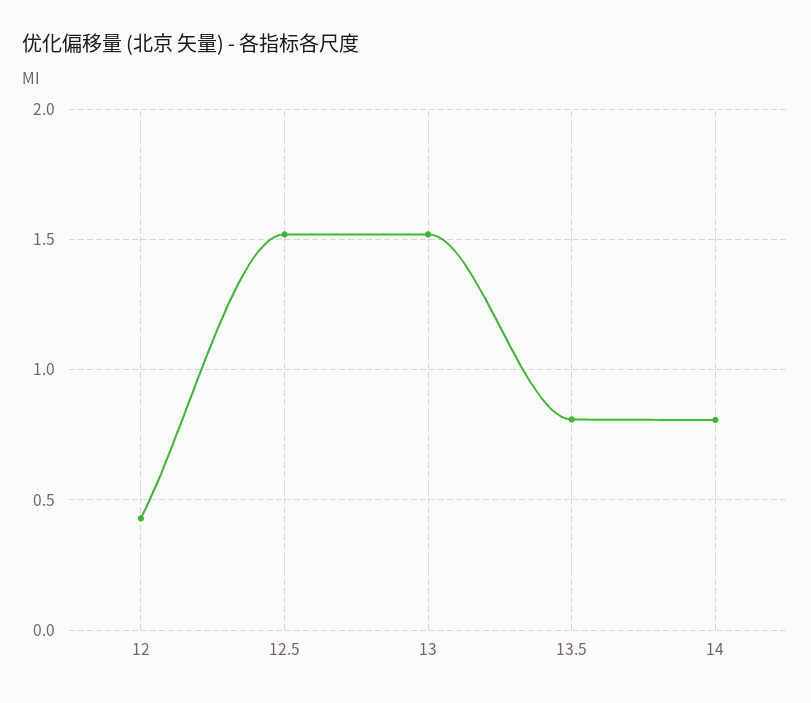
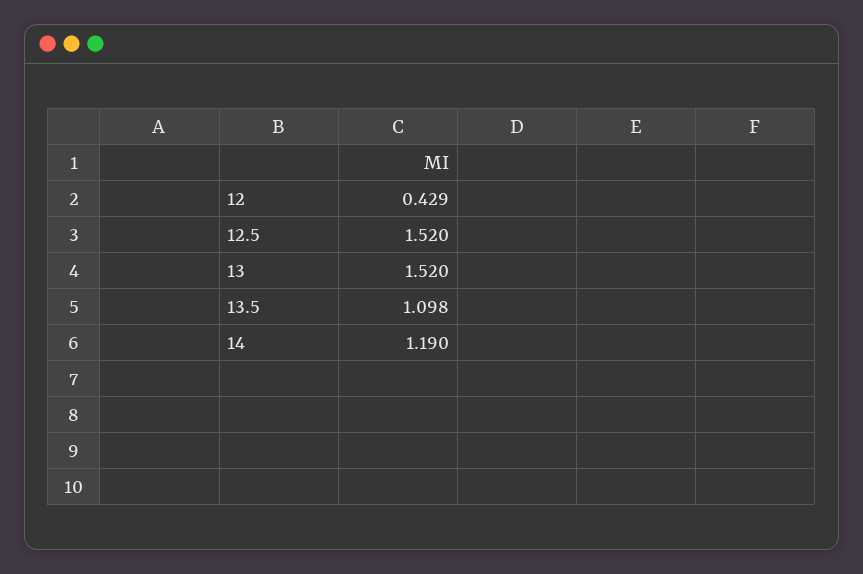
13.5: 0.8 -> 1.098
14: 0.8 -> 1.19

